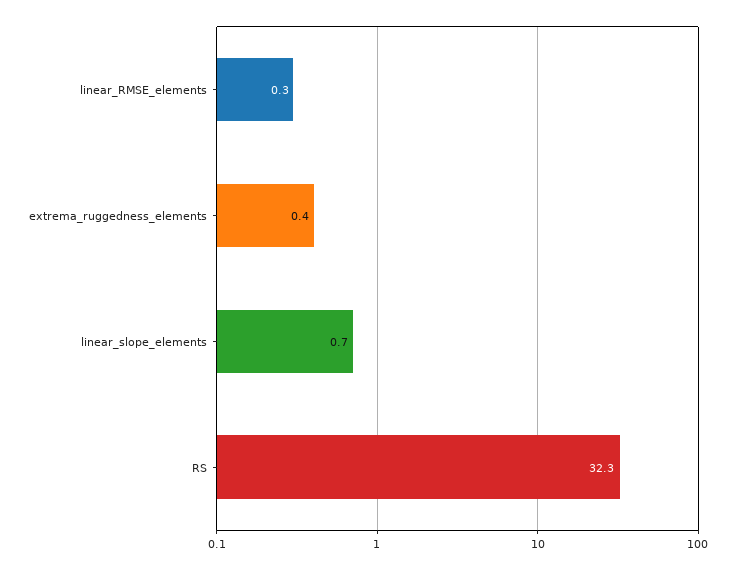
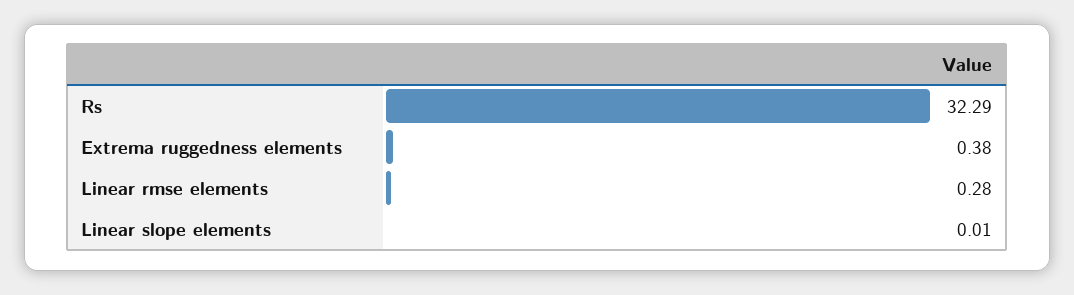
linear_slope_elements: 0.7 -> 0.01

